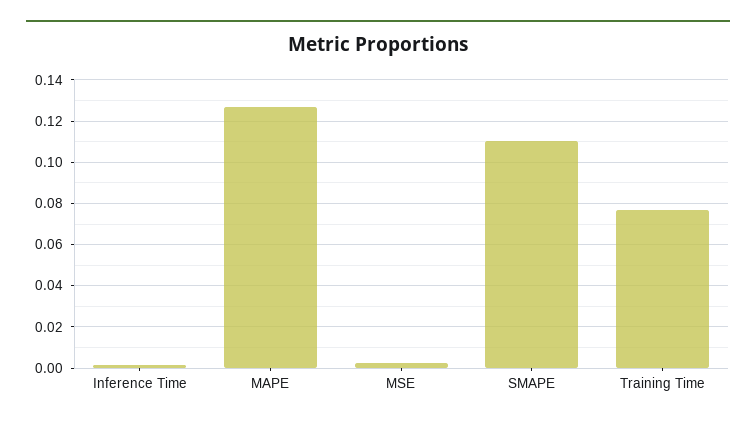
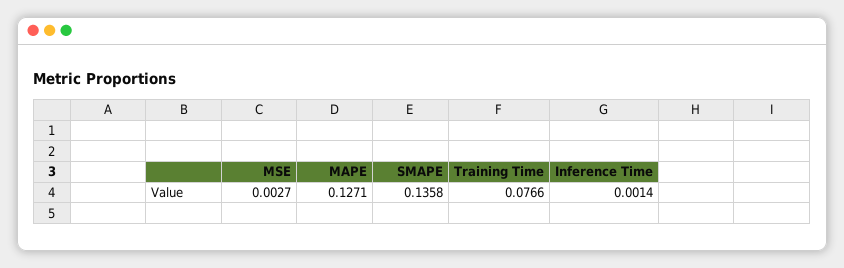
SMAPE: 0.11 -> 0.1358

